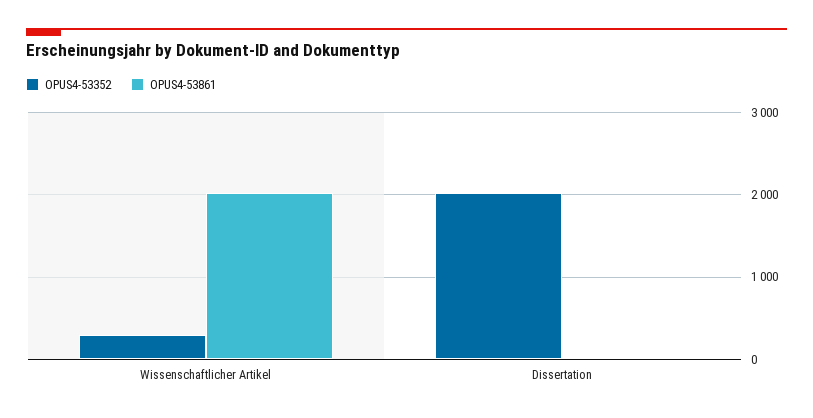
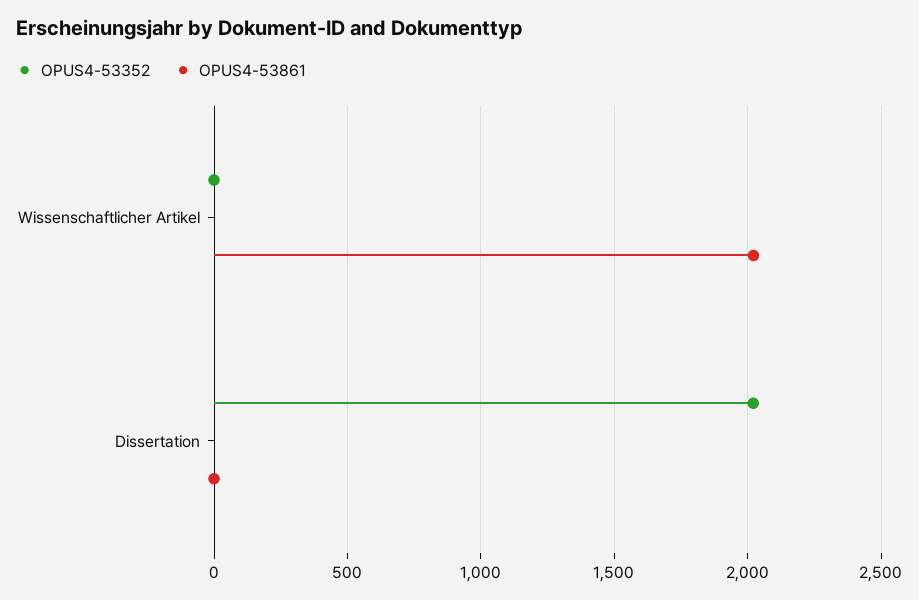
OPUS4-53352, Wissenschaftlicher Artikel: 300 -> 0

